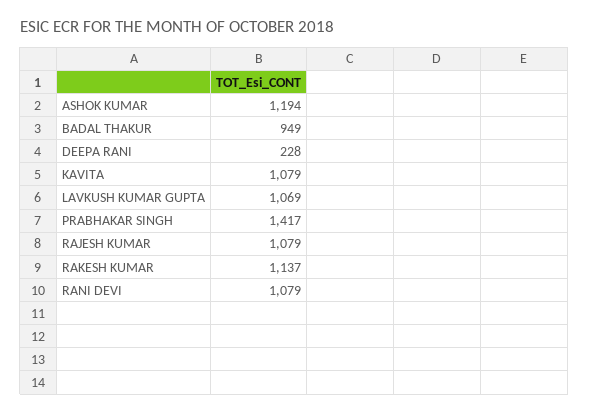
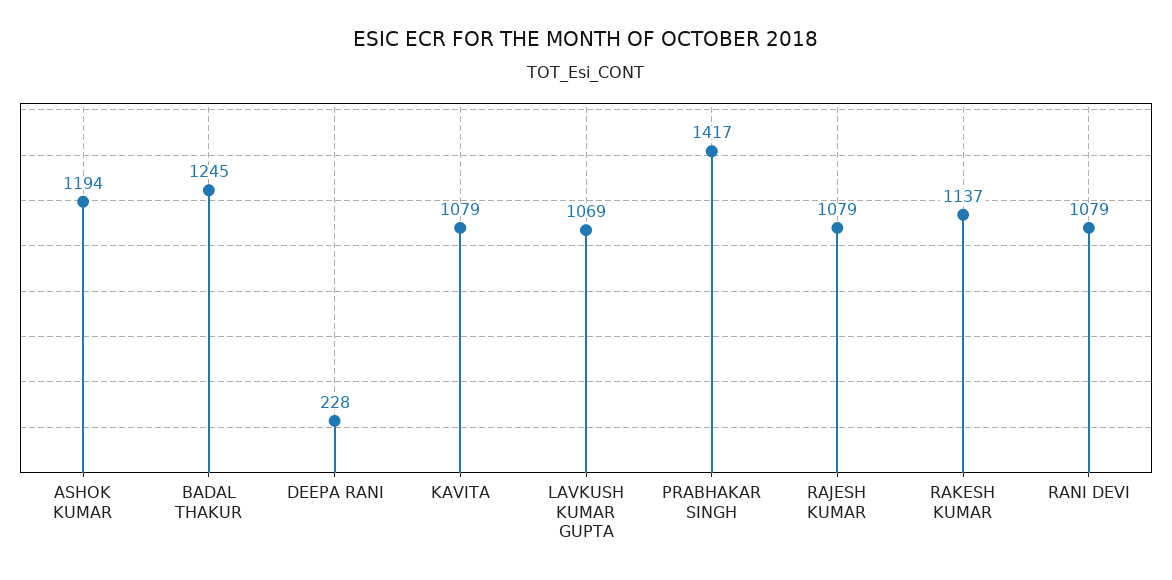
BADAL THAKUR: 949 -> 1245

